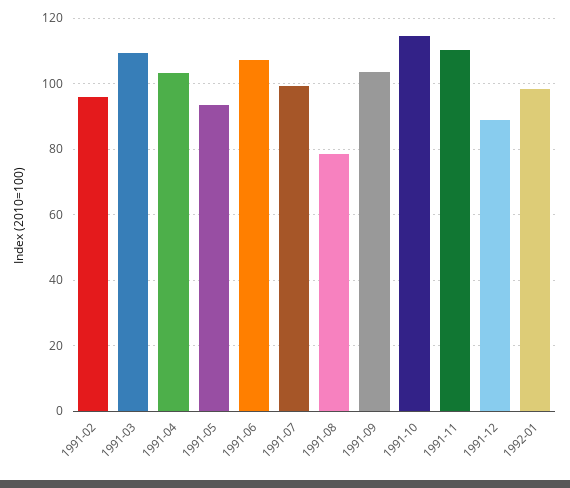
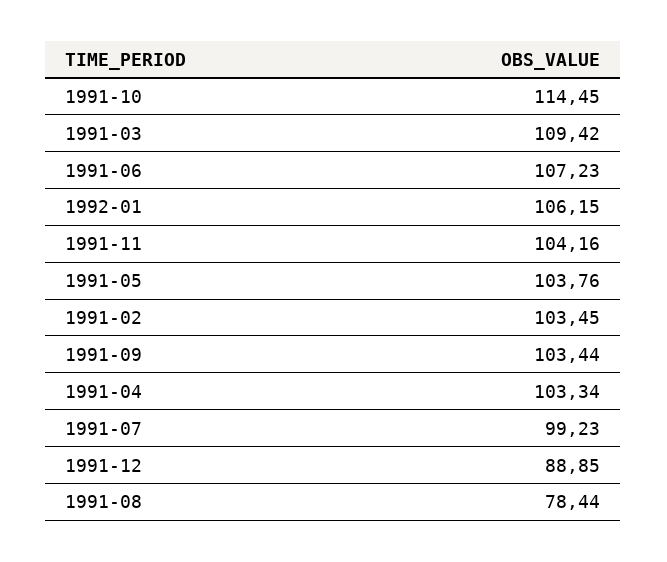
1991-02: 96 -> 103.45
1991-05: 94 -> 103.76
1991-11: 110 -> 104.16
1992-01: 98 -> 106.15

